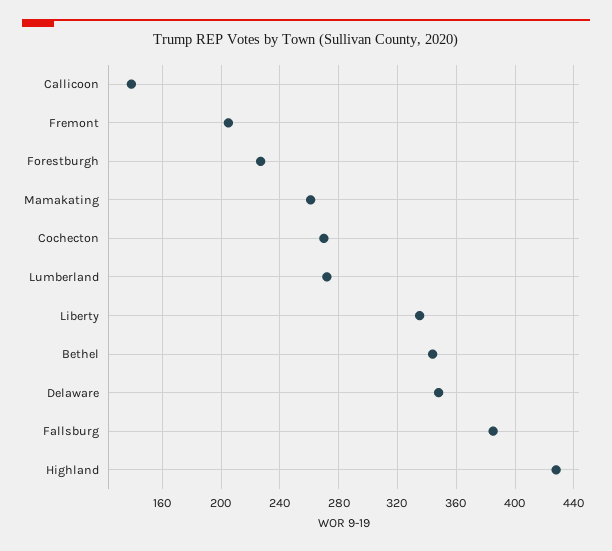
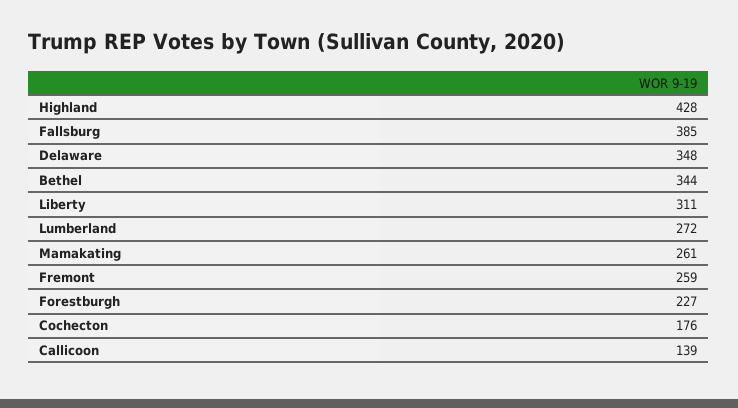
Fremont: 205 -> 259
Cochecton: 270 -> 176
Liberty: 335 -> 311

